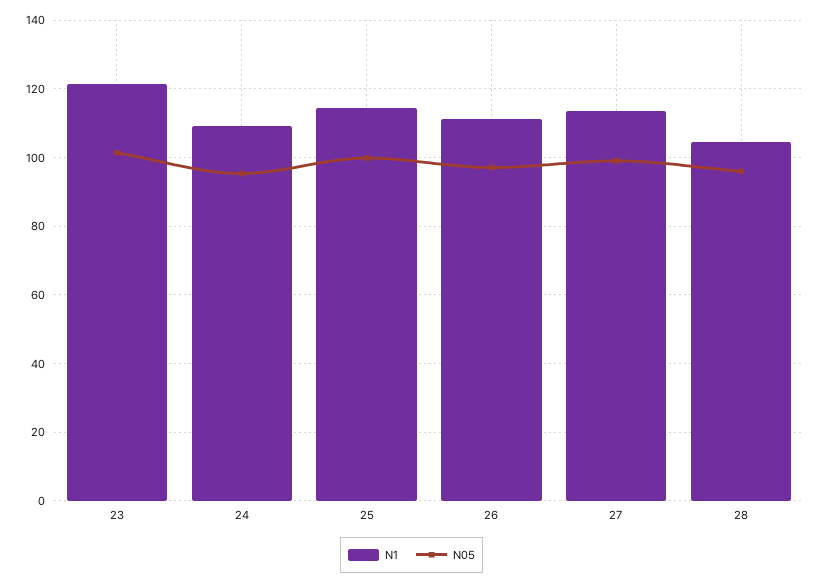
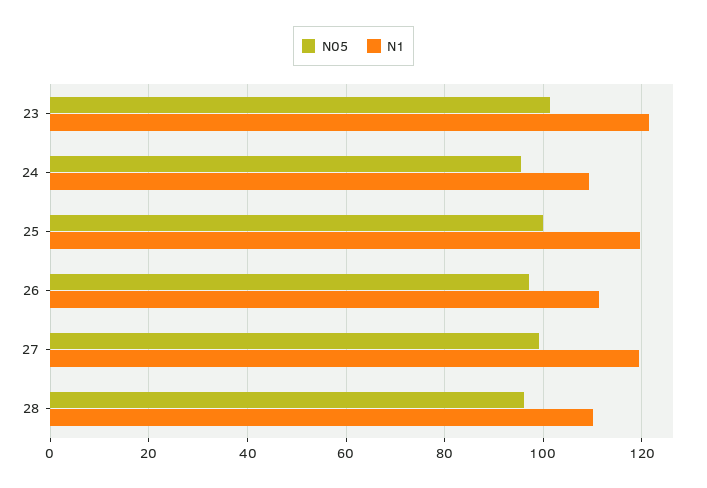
N1, 25: 114 -> 120
N1, 27: 114 -> 120
N1, 28: 104 -> 110

